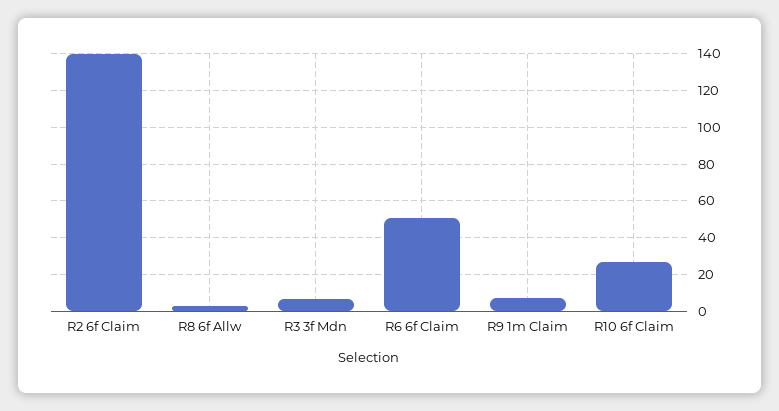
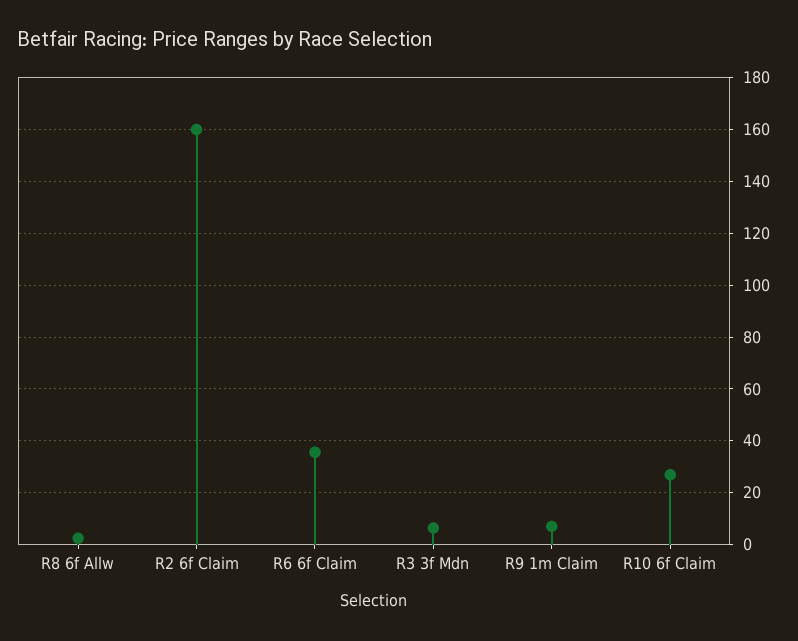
R2 6f Claim: 140 -> 160
R6 6f Claim: 50 -> 35

